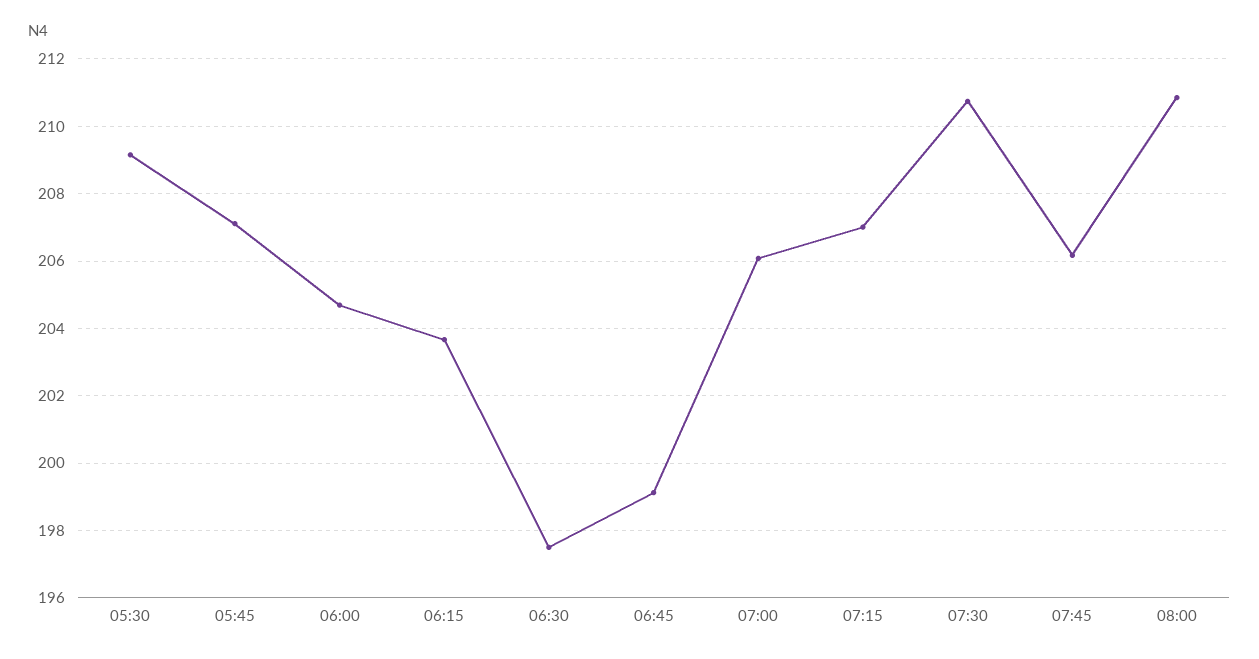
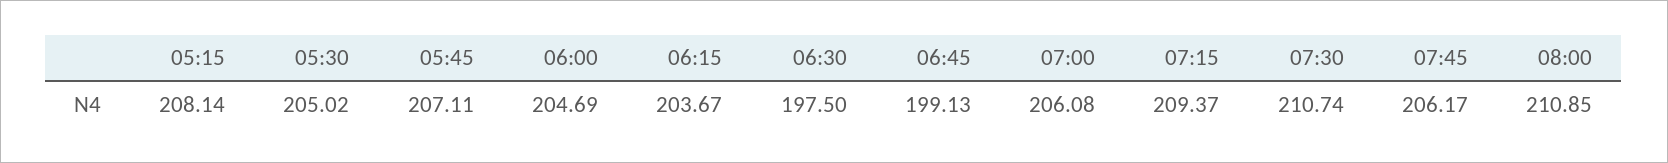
05:30: 209.2 -> 205.02
07:15: 207 -> 209.37
05:15: none -> 208.14

